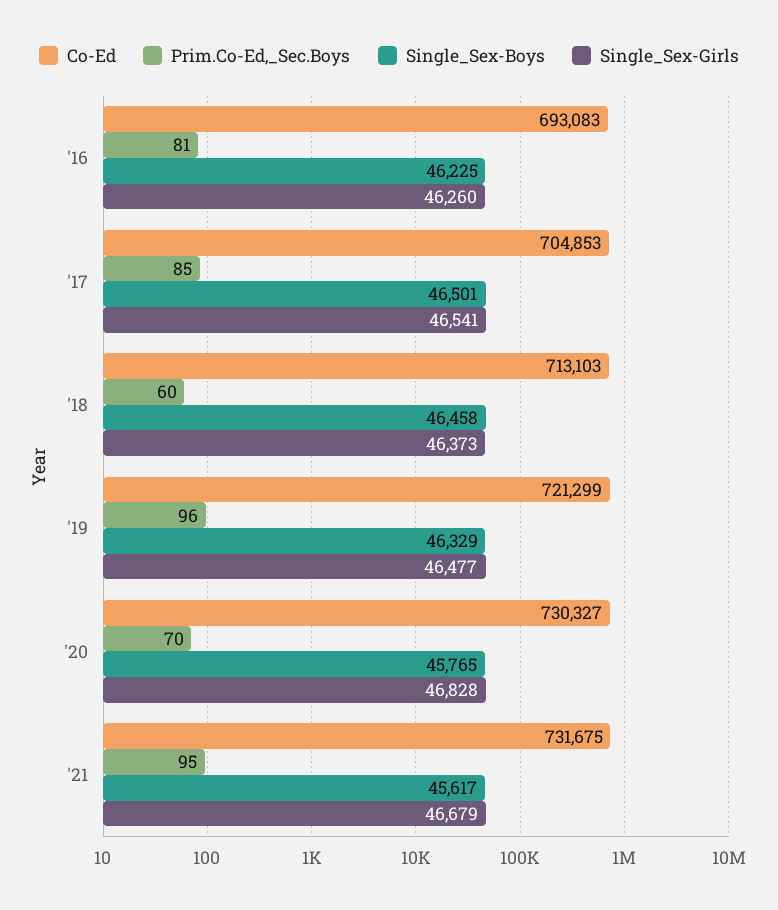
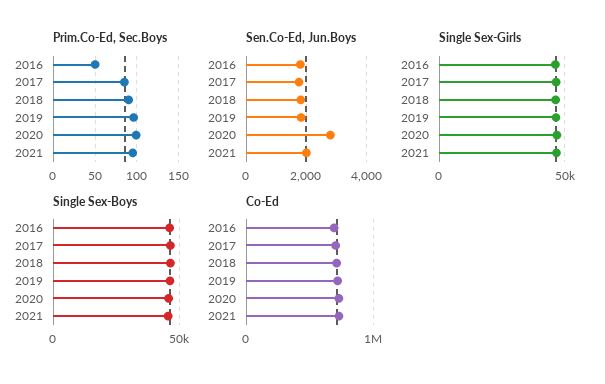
Prim.Co-Ed,_Sec.Boys, '16: 81 -> 50
Prim.Co-Ed,_Sec.Boys, '18: 60 -> 90
Prim.Co-Ed,_Sec.Boys, '20: 70 -> 100
Sen.Co-Ed, Jun.Boys, '16: none -> 1800
Sen.Co-Ed, Jun.Boys, '17: none -> 1800
Sen.Co-Ed, Jun.Boys, '18: none -> 1800
Sen.Co-Ed, Jun.Boys, '19: none -> 1800
Sen.Co-Ed, Jun.Boys, '20: none -> 2800
Sen.Co-Ed, Jun.Boys, '21: none -> 2000

